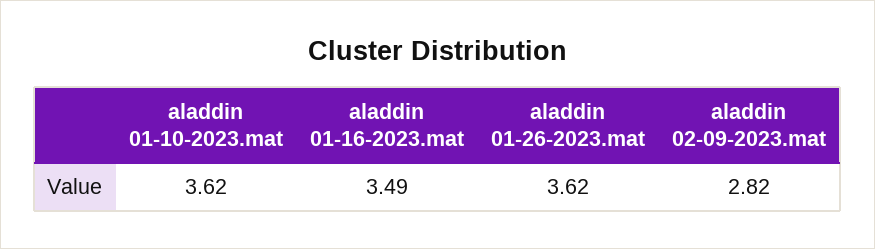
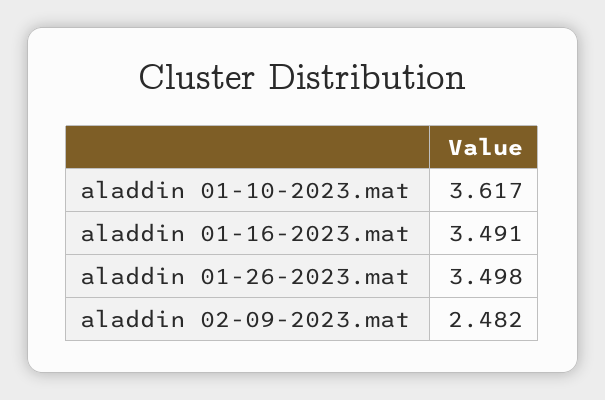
aladdin 01-26-2023.mat: 3.62 -> 3.498
aladdin 02-09-2023.mat: 2.82 -> 2.482

